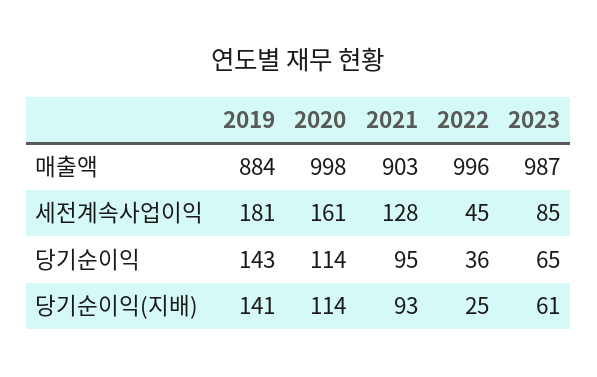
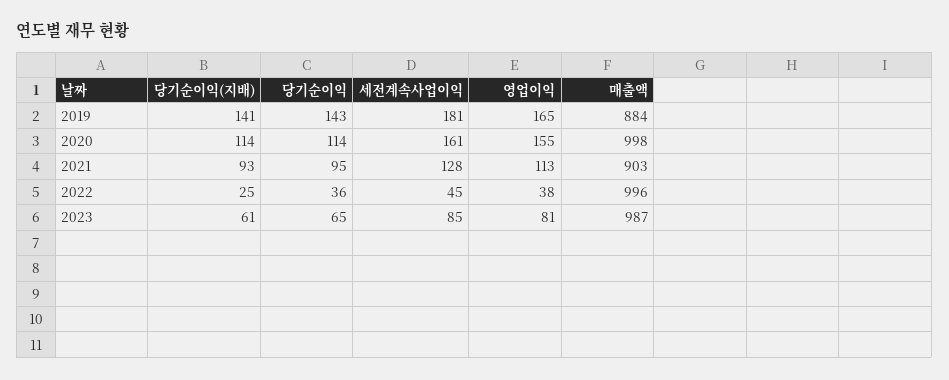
2019, 영업이익: none -> 165
2020, 영업이익: none -> 155
2021, 영업이익: none -> 113
2022, 영업이익: none -> 38
2023, 영업이익: none -> 81

